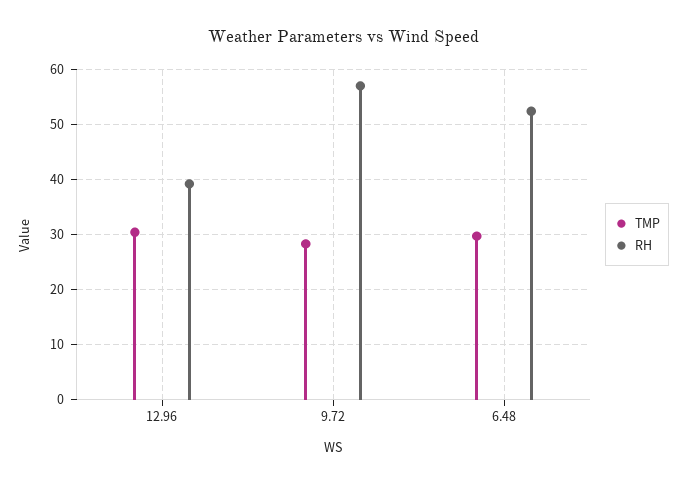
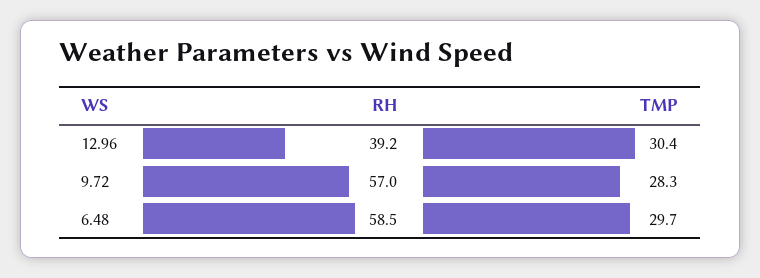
RH, 6.48: 52 -> 58.5

